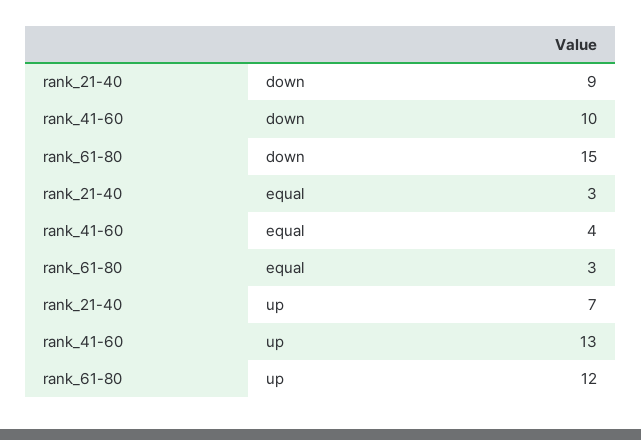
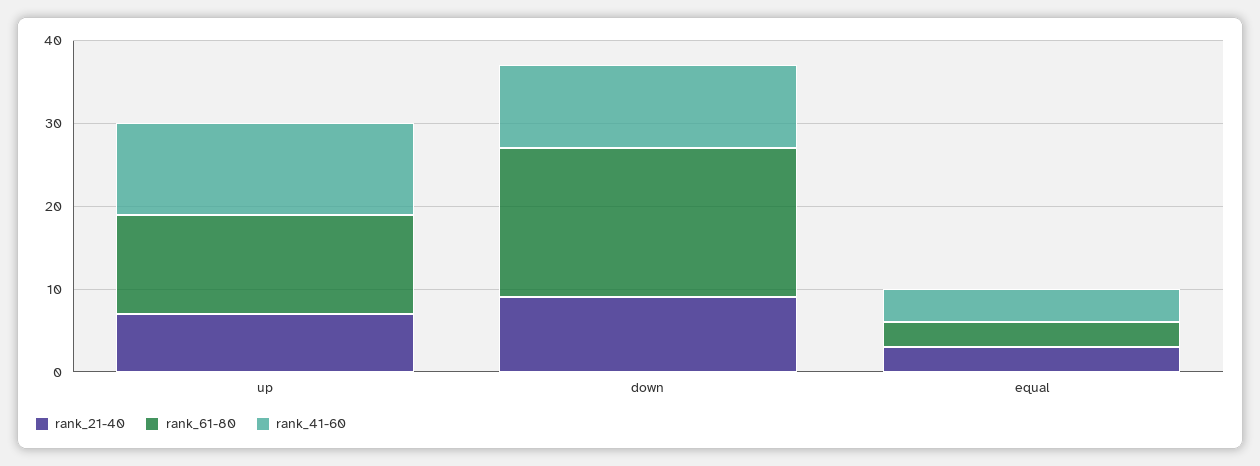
rank_61-80, down: 15 -> 18
rank_41-60, up: 13 -> 11

